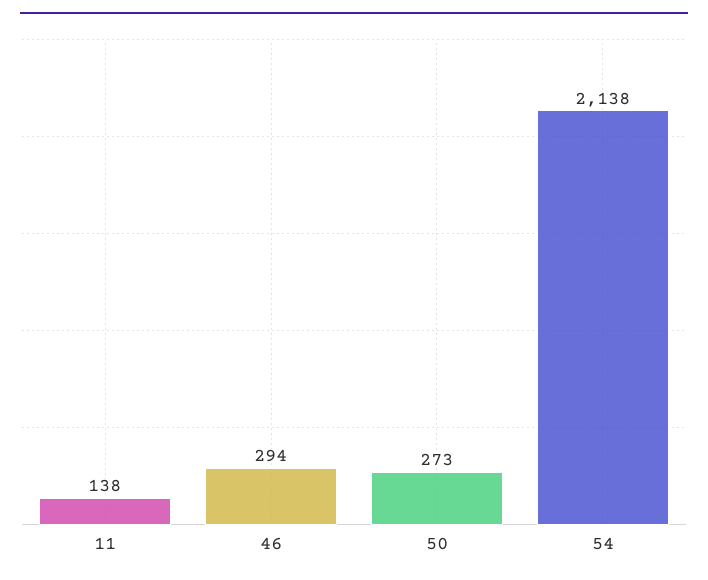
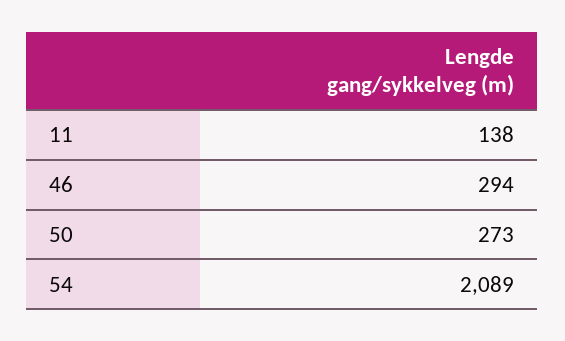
54: 2138 -> 2089

